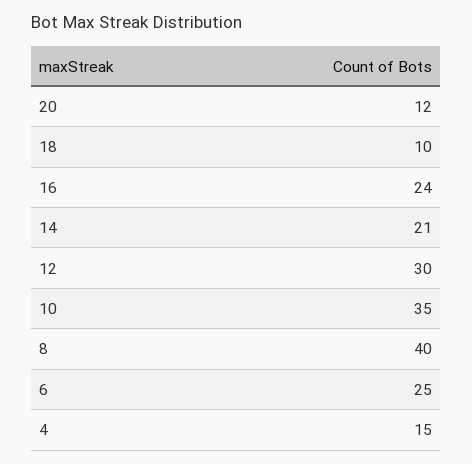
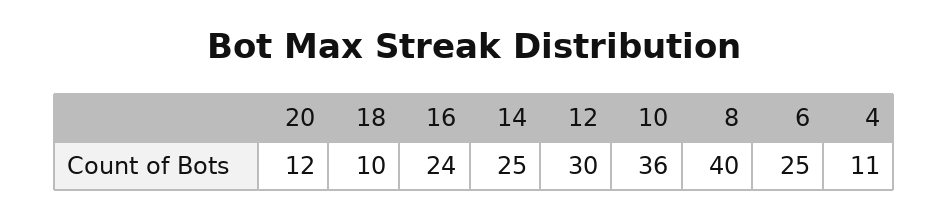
14: 21 -> 25
10: 35 -> 36
4: 15 -> 11

